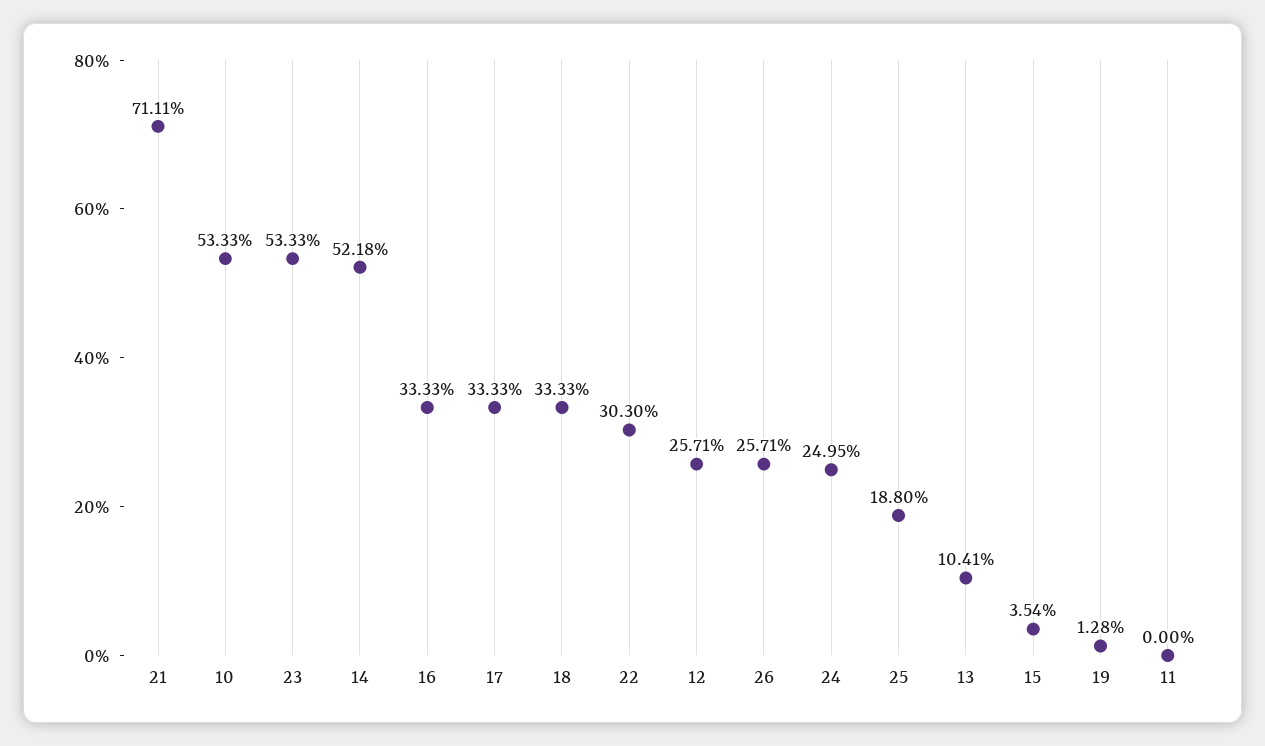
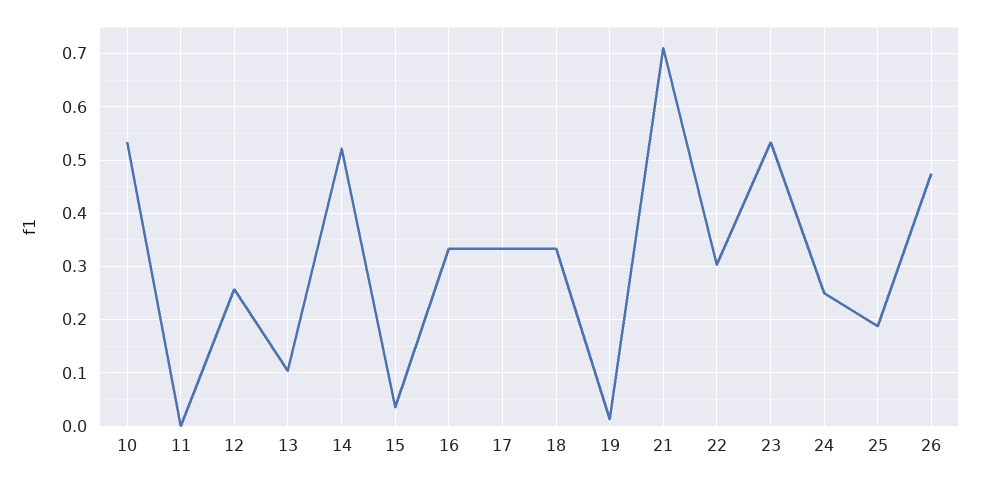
26: 0.2571 -> 0.48

